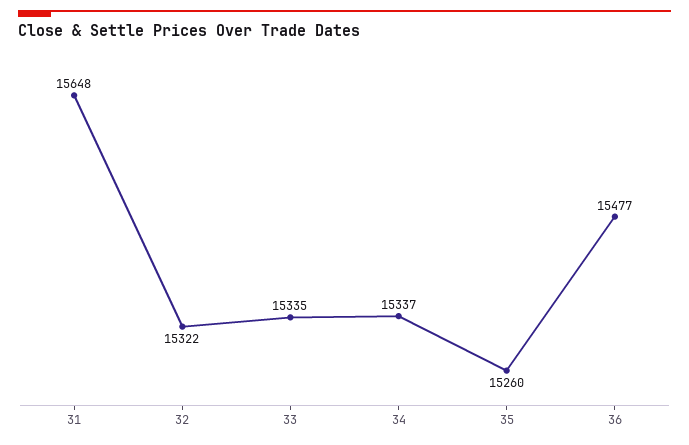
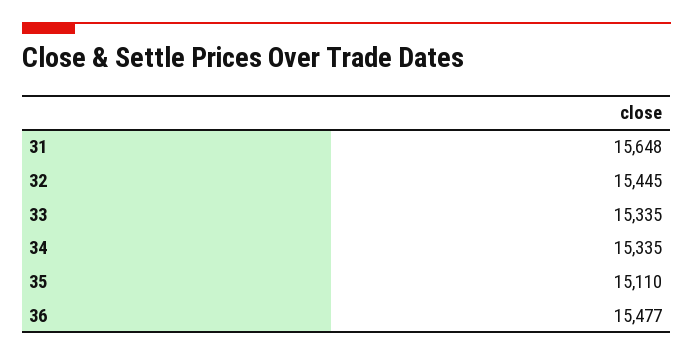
32: 15322 -> 15445
34: 15337 -> 15335
35: 15260 -> 15110

